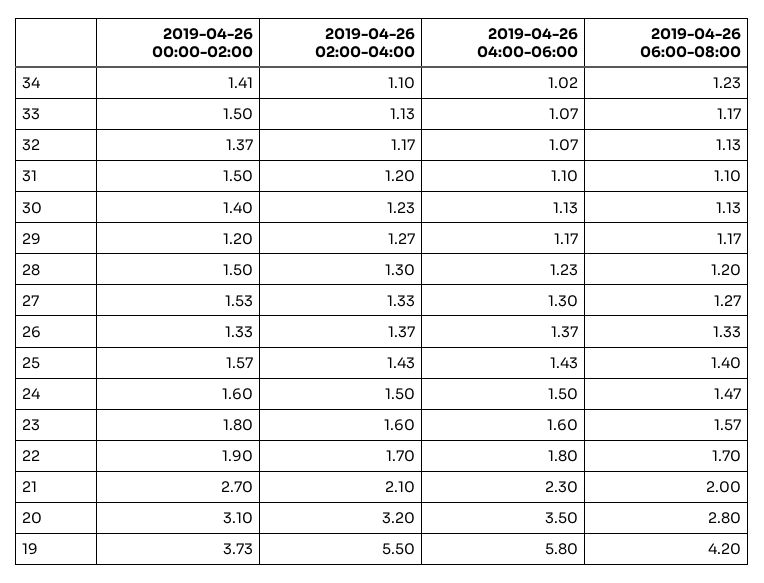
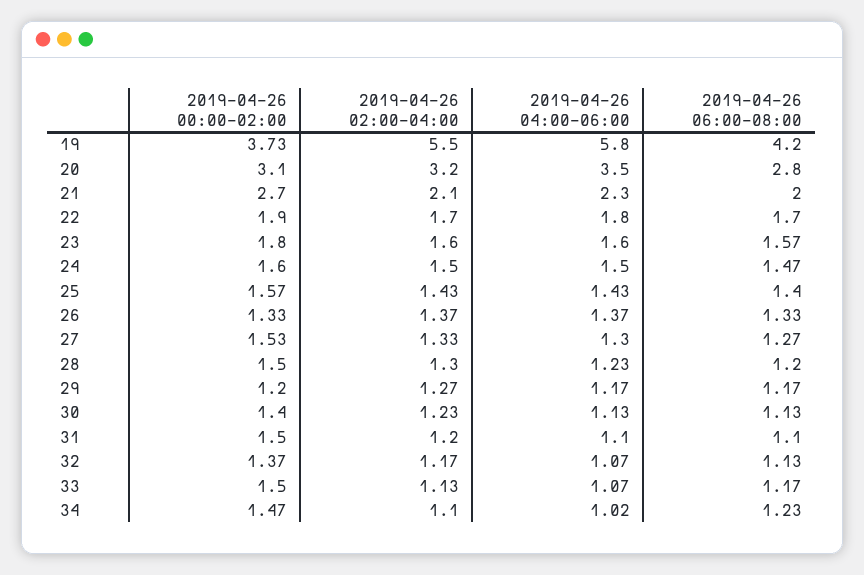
2019-04-26 00:00-02:00, 34: 1.41 -> 1.47

